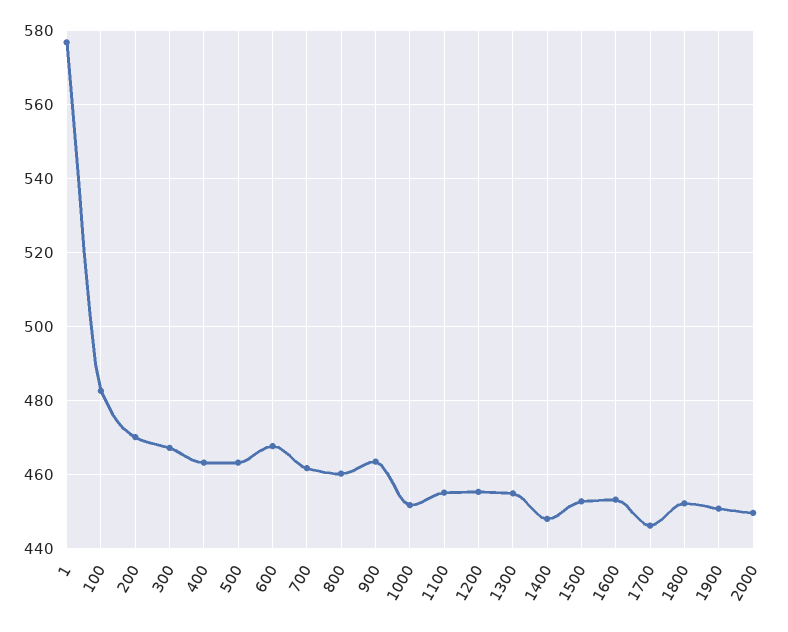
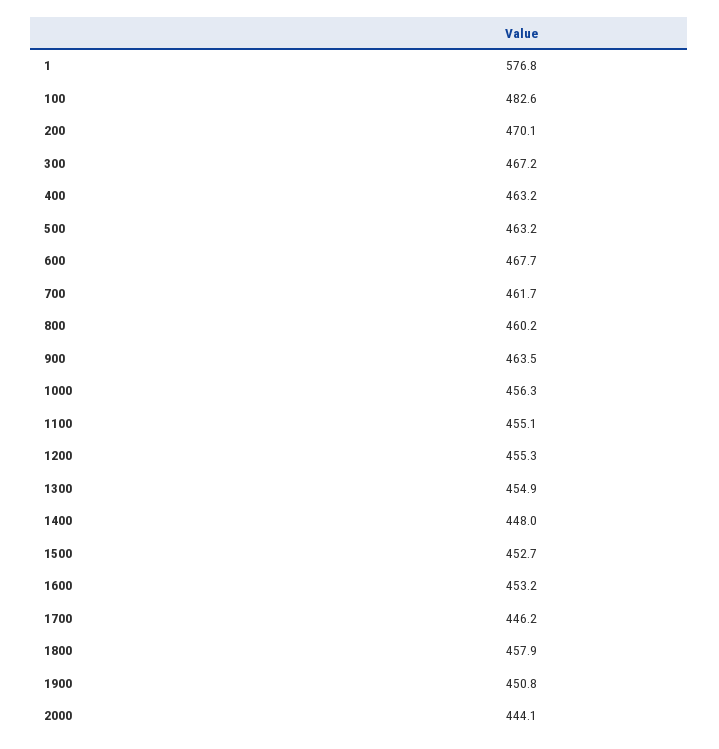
1000: 452 -> 456.3
1800: 452 -> 457.9
2000: 450 -> 444.1

